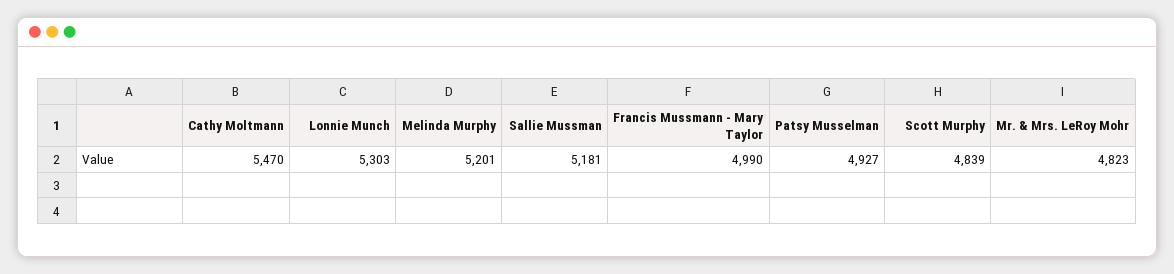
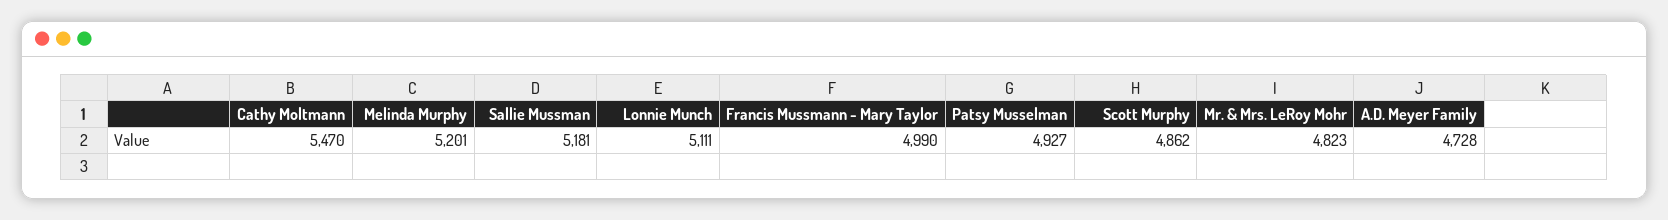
Lonnie Munch: 5303 -> 5111
Scott Murphy: 4839 -> 4862
A.D. Meyer Family: none -> 4728

